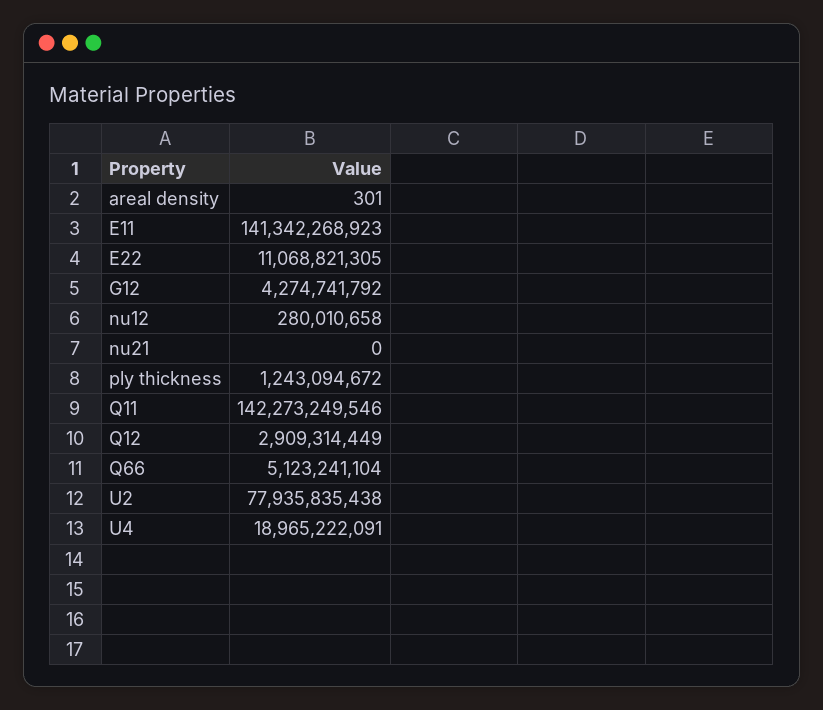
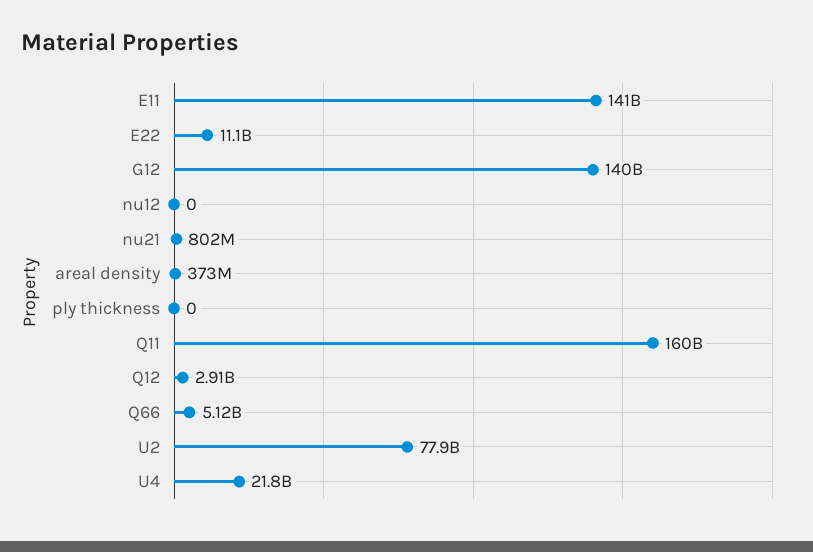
areal density: 301 -> 373000000
G12: 4274741792 -> 140000000000
nu12: 280010658 -> 0
nu21: 0 -> 802000000
ply thickness: 1243094672 -> 0
Q11: 142273249546 -> 160000000000
U4: 18965222091 -> 21800000000

